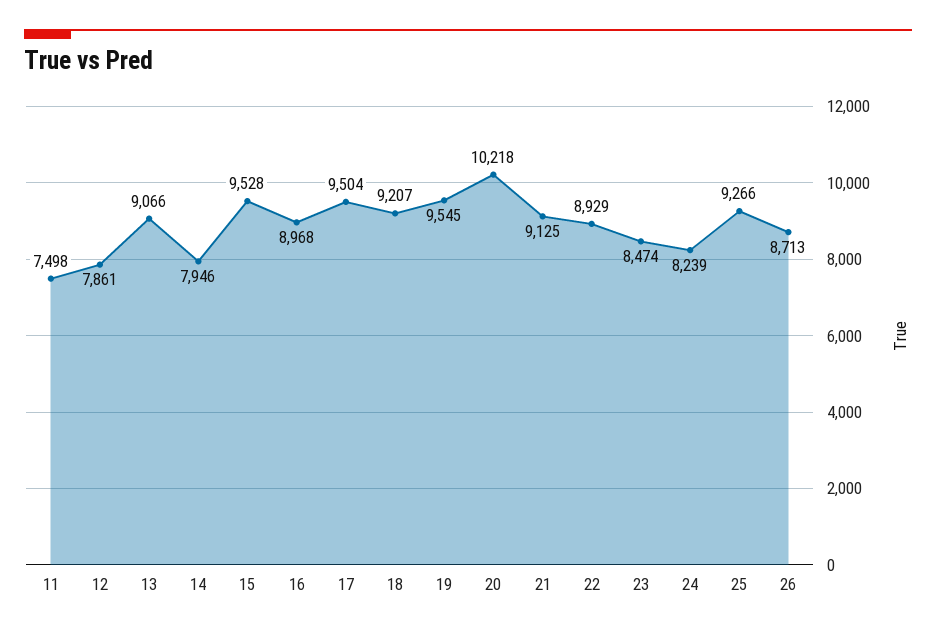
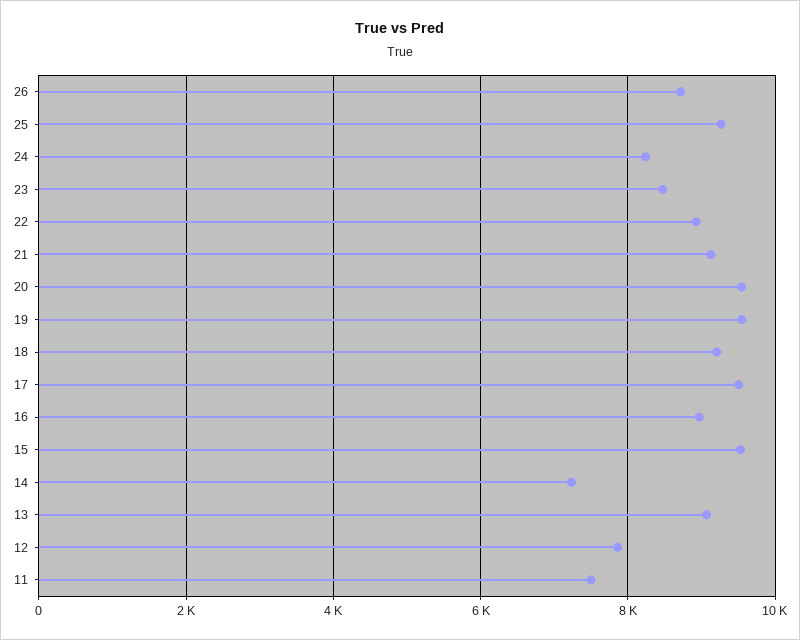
14: 7946 -> 7200
20: 10218 -> 9600

